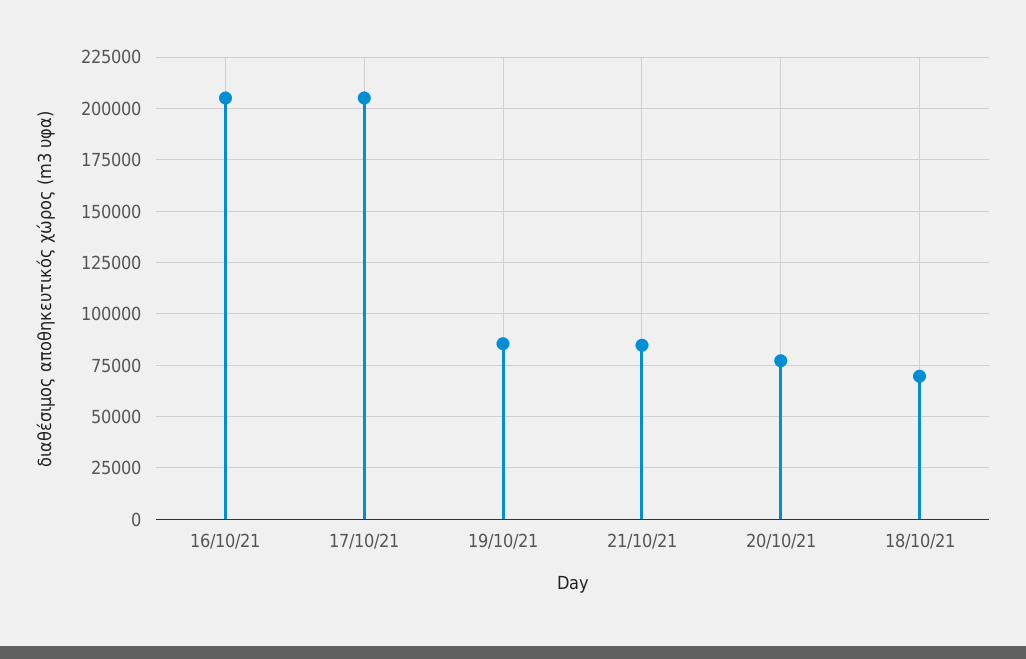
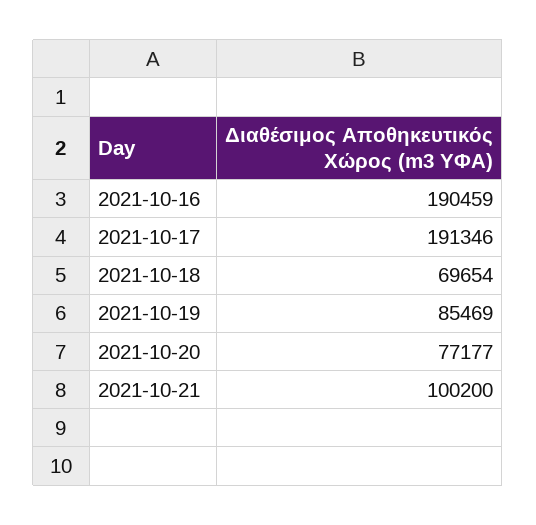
16/10/21: 205000 -> 190459
17/10/21: 205000 -> 191346
21/10/21: 85000 -> 100200

